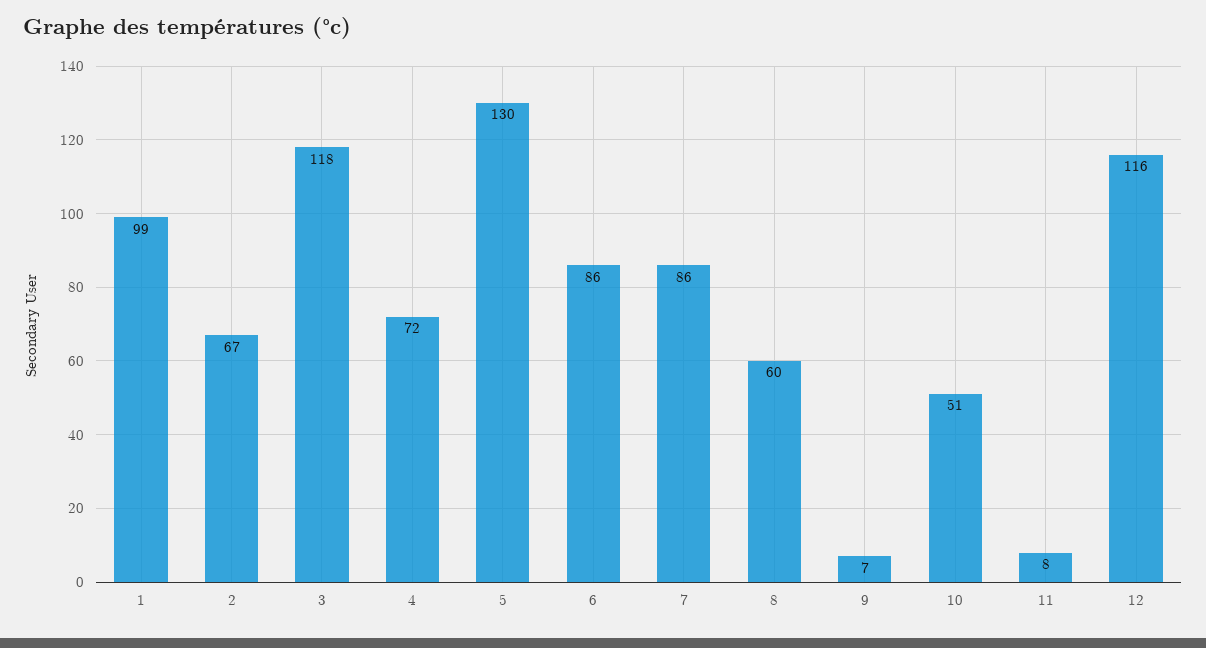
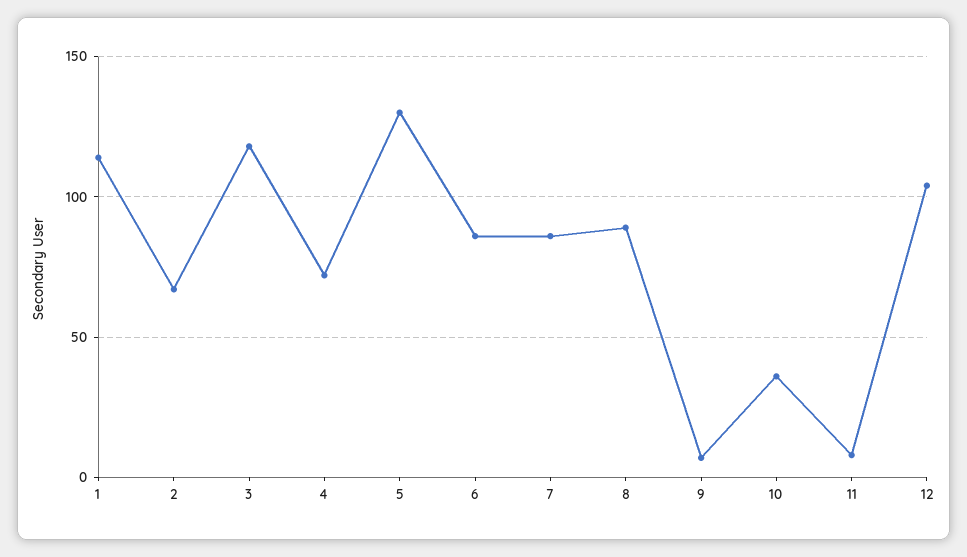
1: 99 -> 115
8: 60 -> 90
10: 51 -> 35
12: 116 -> 105

